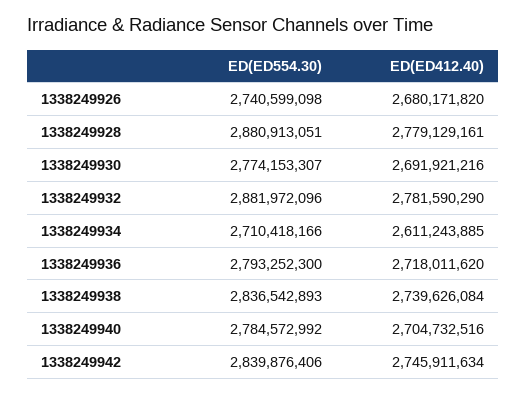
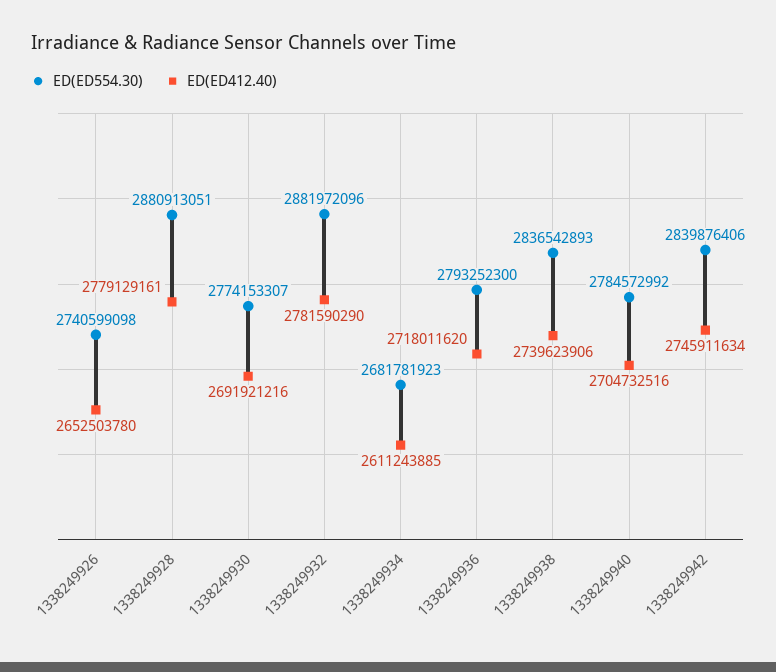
ED(ED412.40), 1338249926: 2680171820 -> 2652503780
ED(ED554.30), 1338249934: 2710418166 -> 2681781923
ED(ED412.40), 1338249938: 2739626084 -> 2739623906

